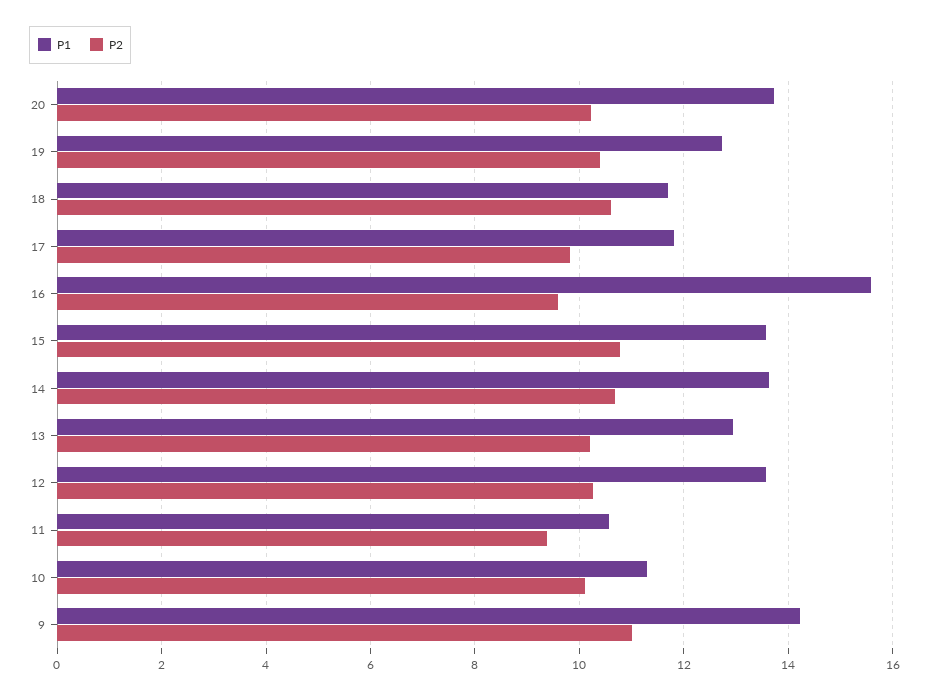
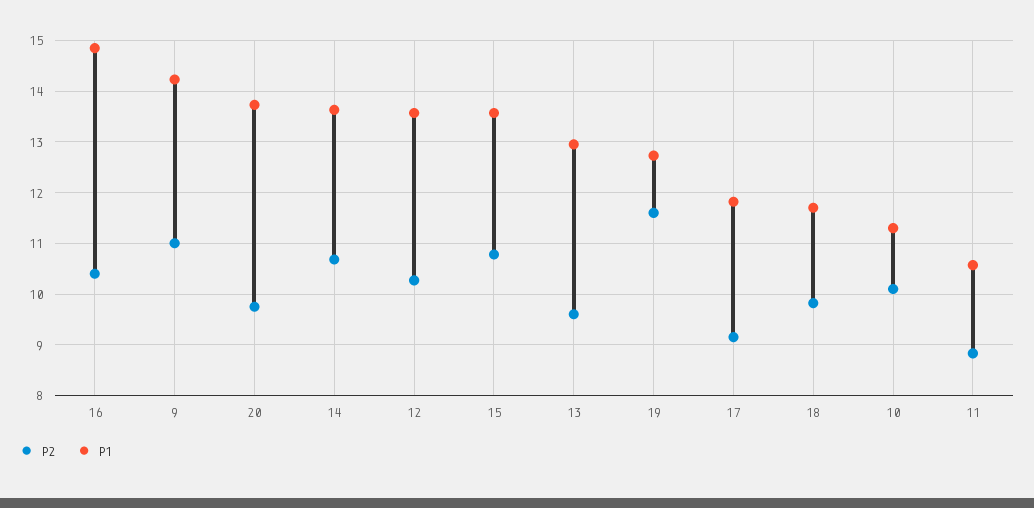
P2, 20: 10.2 -> 9.8
P2, 19: 10.4 -> 11.6
P2, 18: 10.6 -> 9.8
P2, 17: 9.8 -> 9.2
P1, 16: 15.6 -> 14.8
P2, 16: 9.6 -> 10.4
P2, 13: 10.2 -> 9.6
P2, 11: 9.4 -> 8.8

